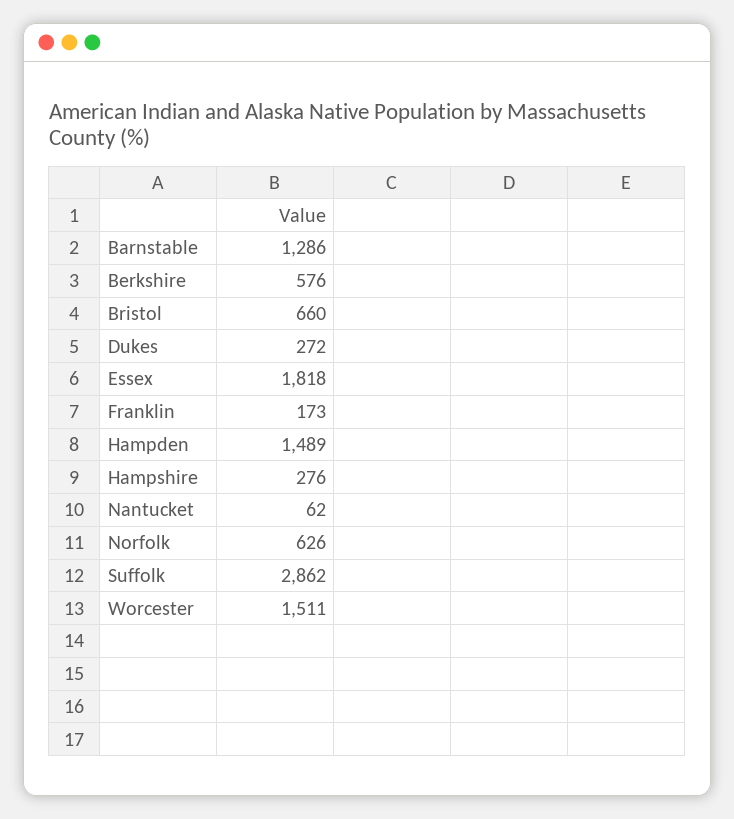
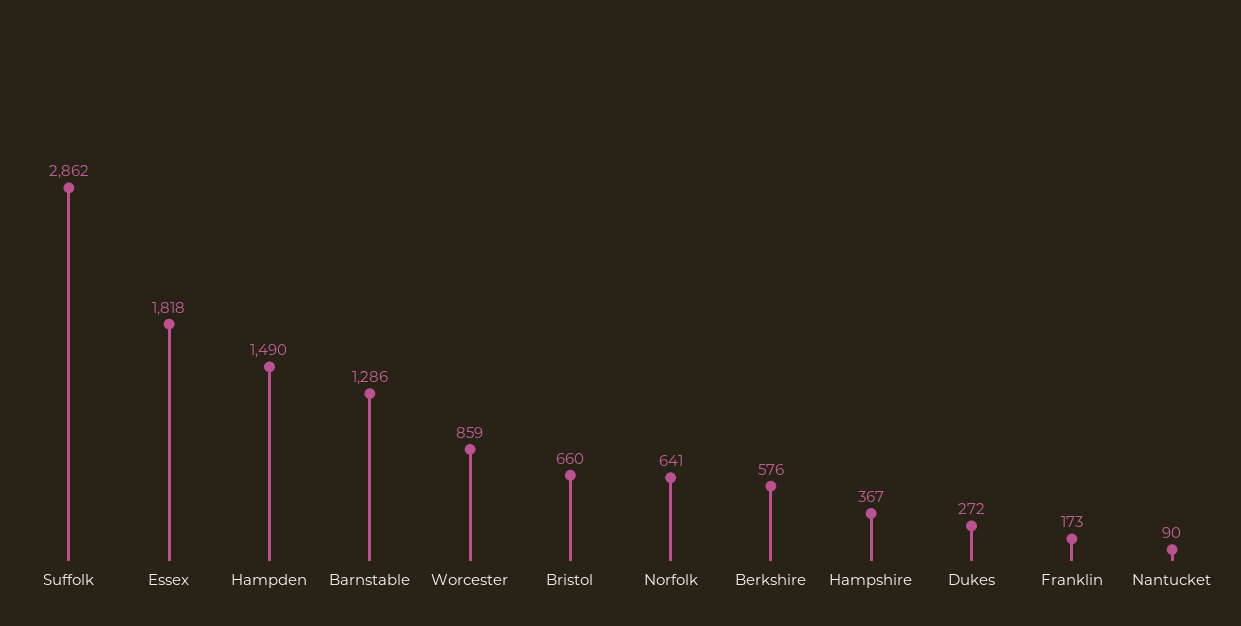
Hampden: 1489 -> 1490
Hampshire: 276 -> 367
Nantucket: 62 -> 90
Norfolk: 626 -> 641
Worcester: 1511 -> 859

